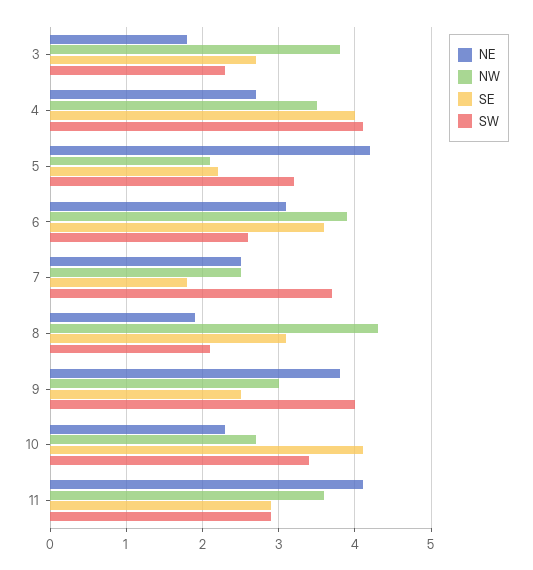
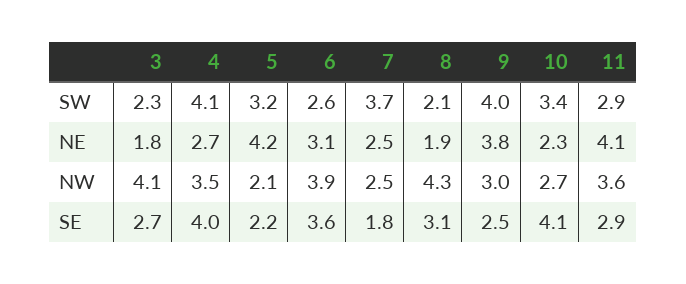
NW, 3: 3.8 -> 4.1

